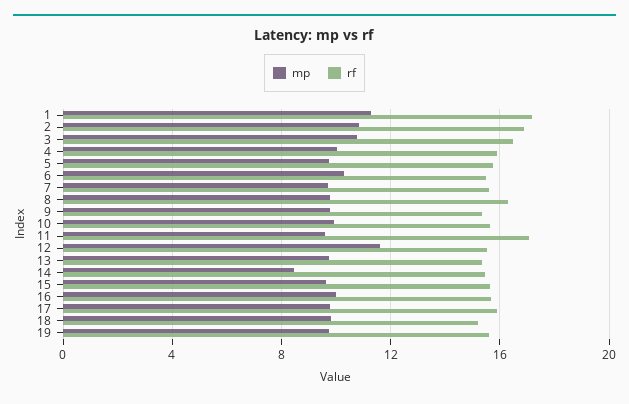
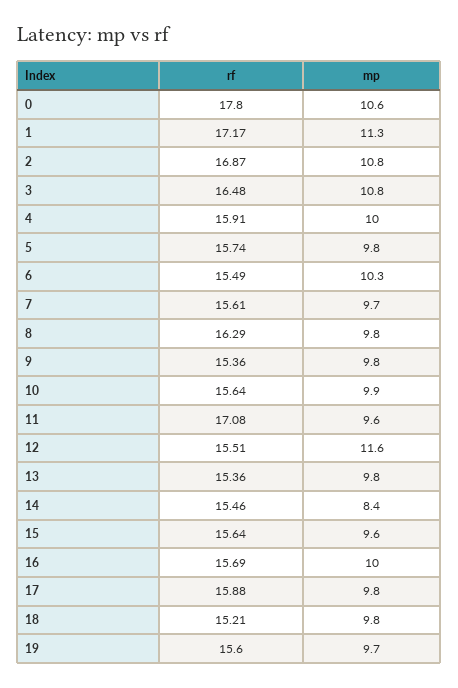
rf, 0: none -> 17.8
mp, 0: none -> 10.6

